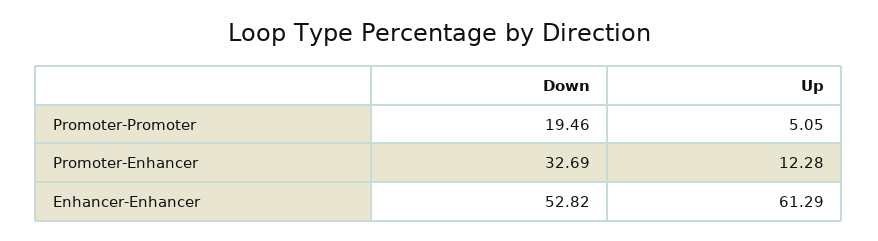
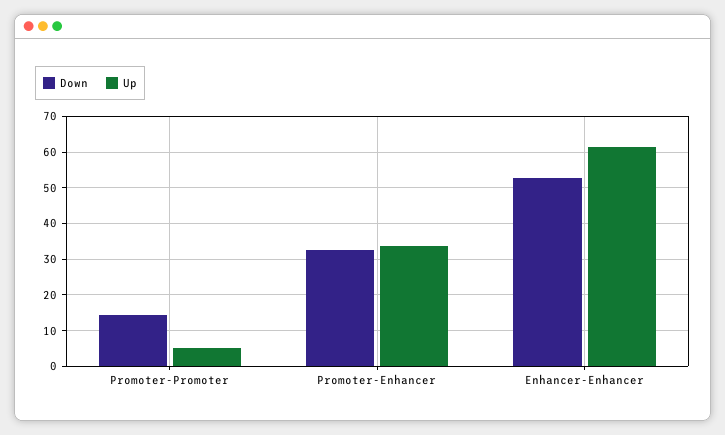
Down, Promoter-Promoter: 19.46 -> 14
Up, Promoter-Enhancer: 12.28 -> 34

